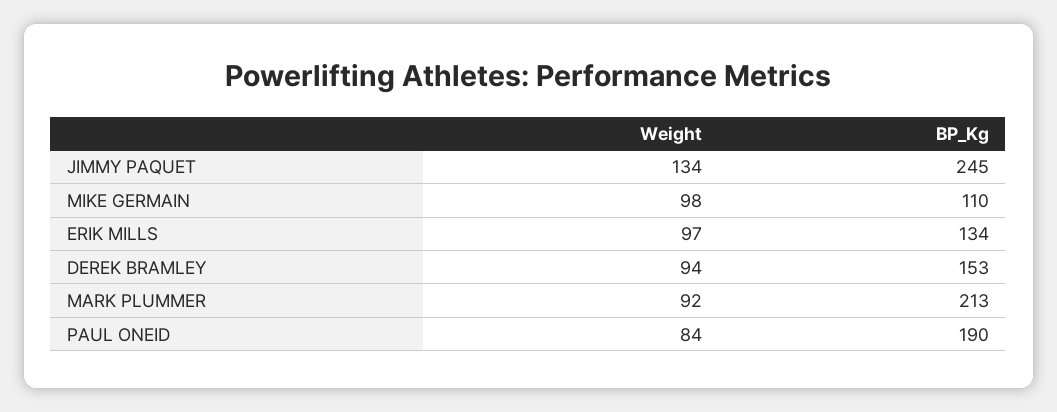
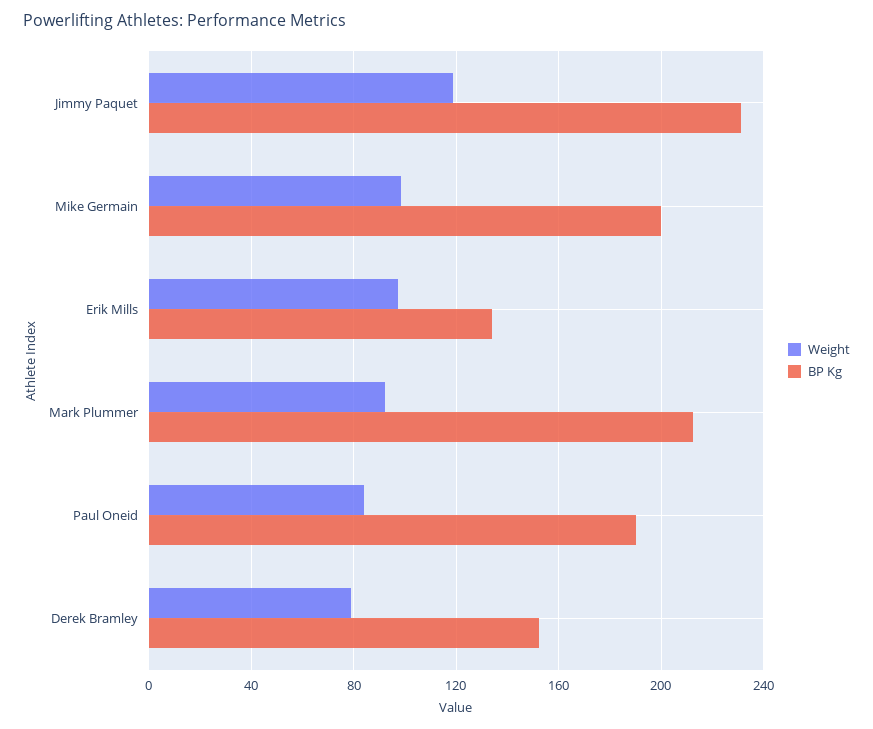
Weight, JIMMY PAQUET: 134 -> 120
BP_Kg, JIMMY PAQUET: 245 -> 230
BP_Kg, MIKE GERMAIN: 110 -> 200
Weight, DEREK BRAMLEY: 94 -> 80

